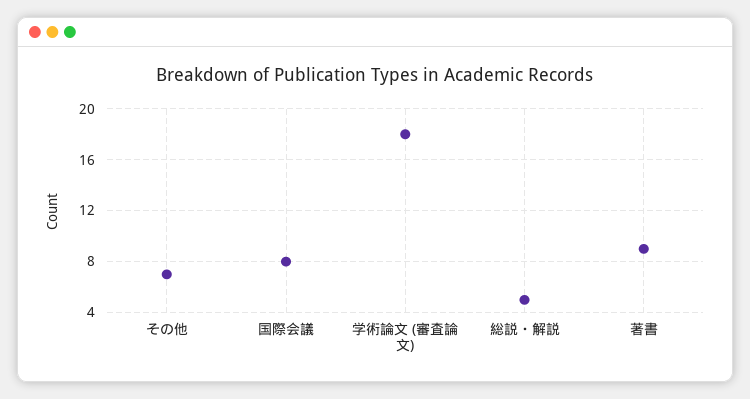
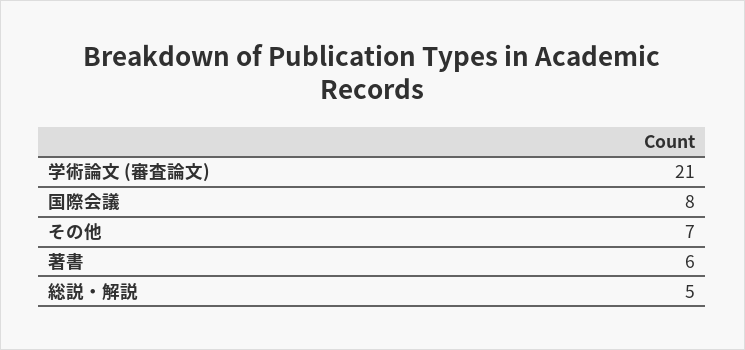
学術論文 (審査論文): 18 -> 21
著書: 9 -> 6

